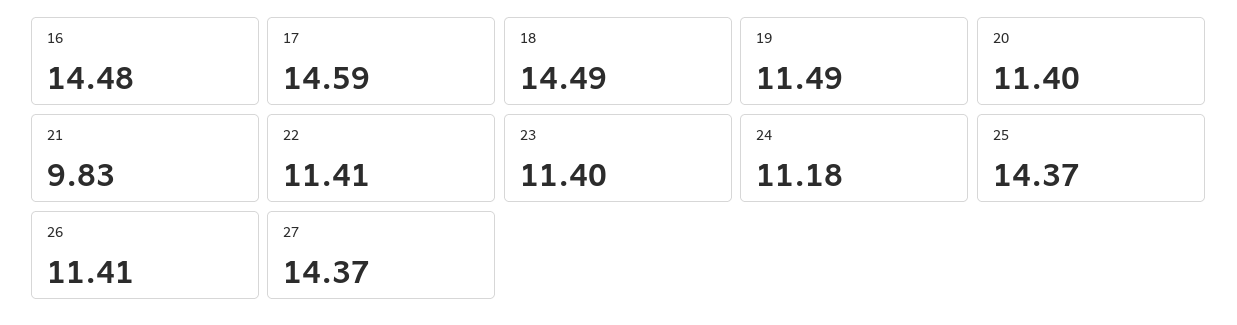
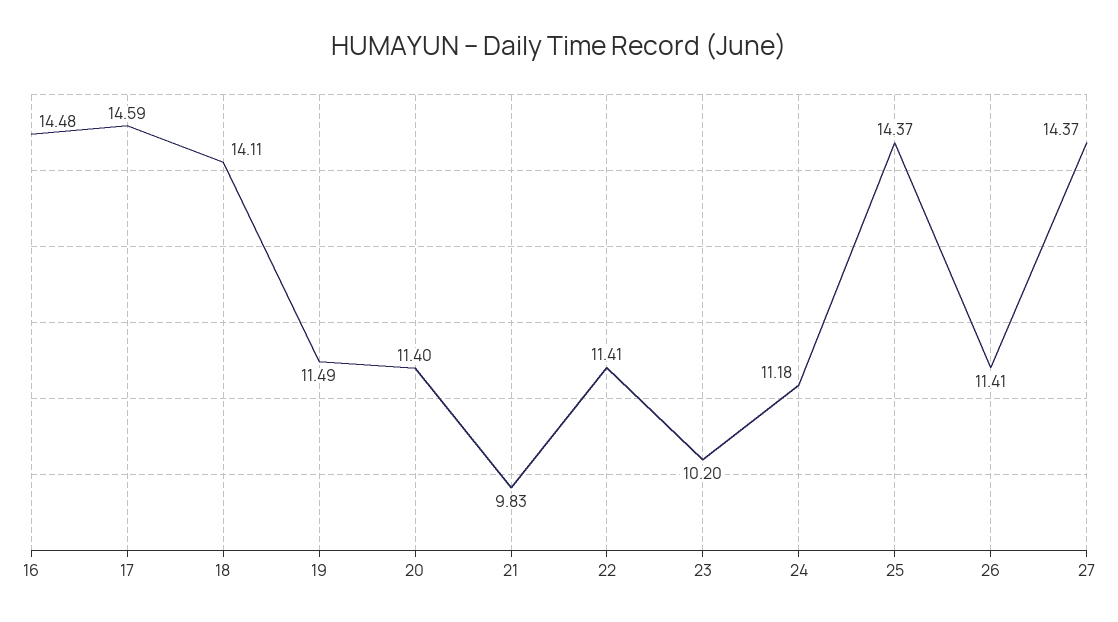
18: 14.49 -> 14.11
23: 11.4 -> 10.2

